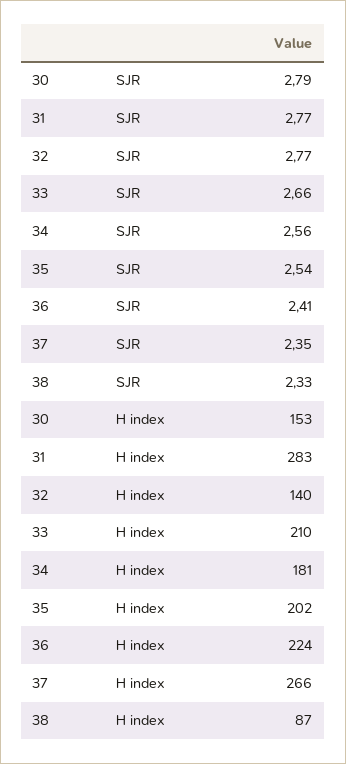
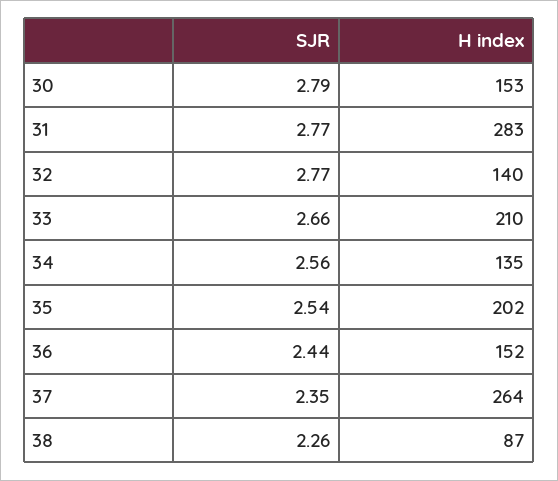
36, SJR: 2.41 -> 2.44
38, SJR: 2.33 -> 2.26
34, H index: 181 -> 135
36, H index: 224 -> 152
37, H index: 266 -> 264

